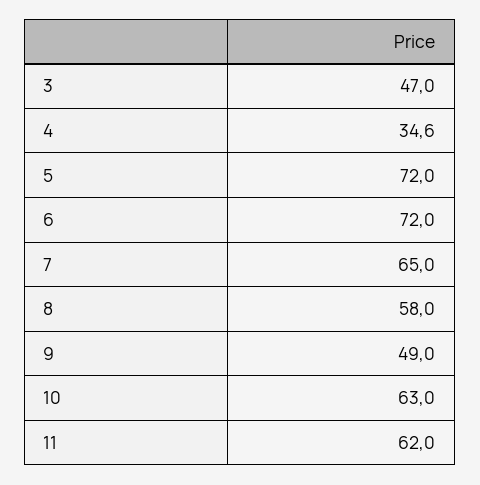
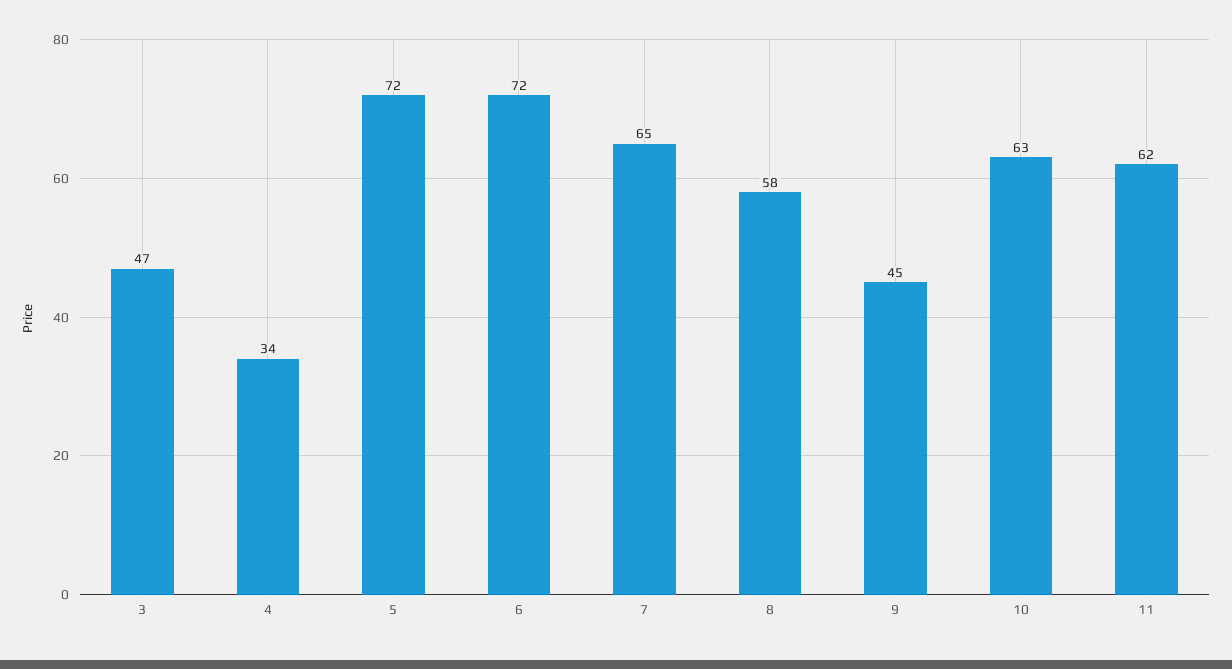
4: 34.6 -> 34
9: 49 -> 45

